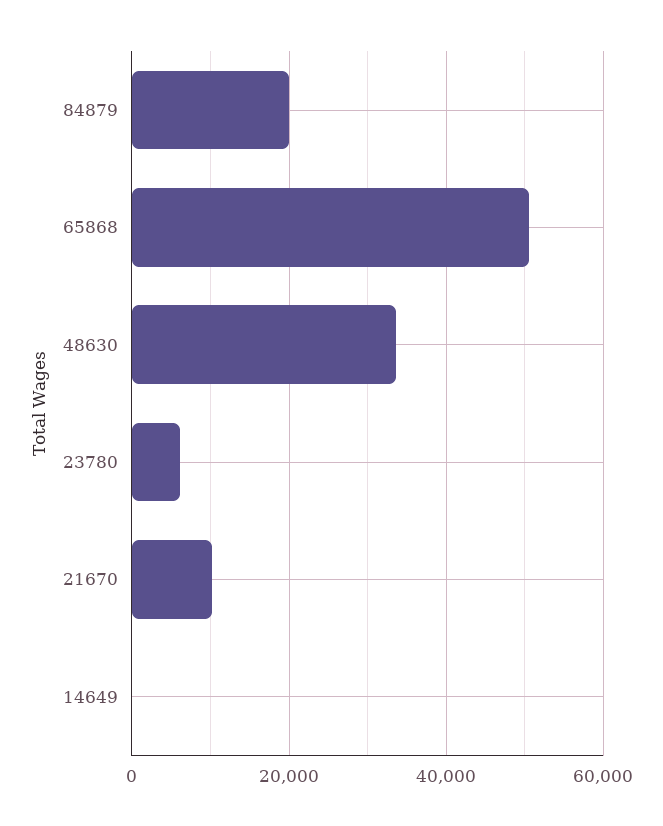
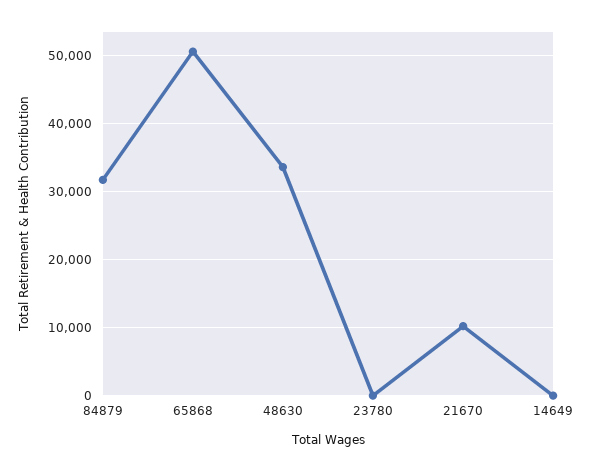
84879: 20000 -> 32000
23780: 6000 -> 0

